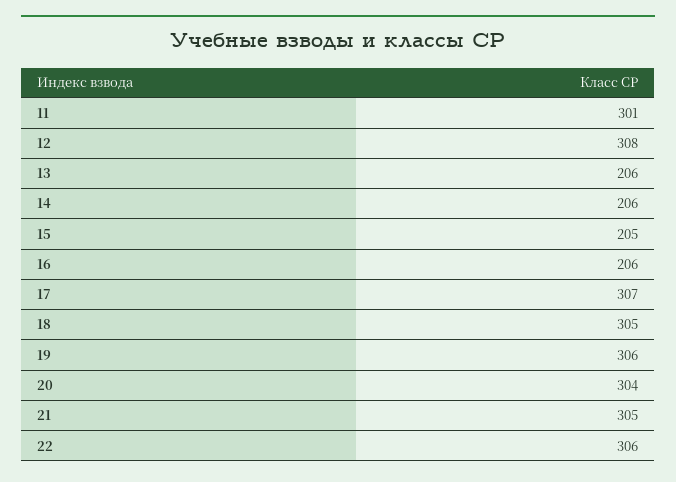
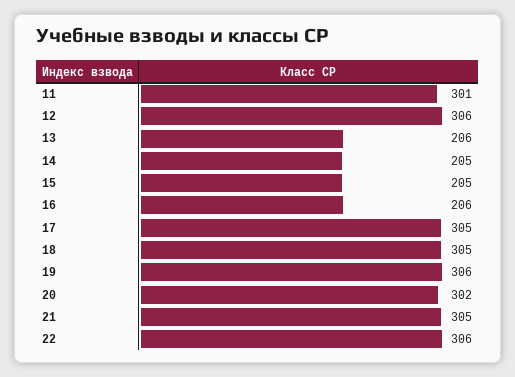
12: 308 -> 306
14: 206 -> 205
17: 307 -> 305
20: 304 -> 302

